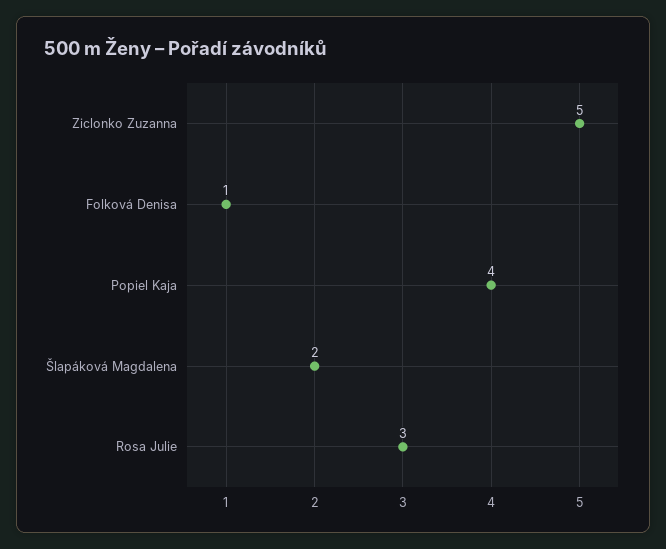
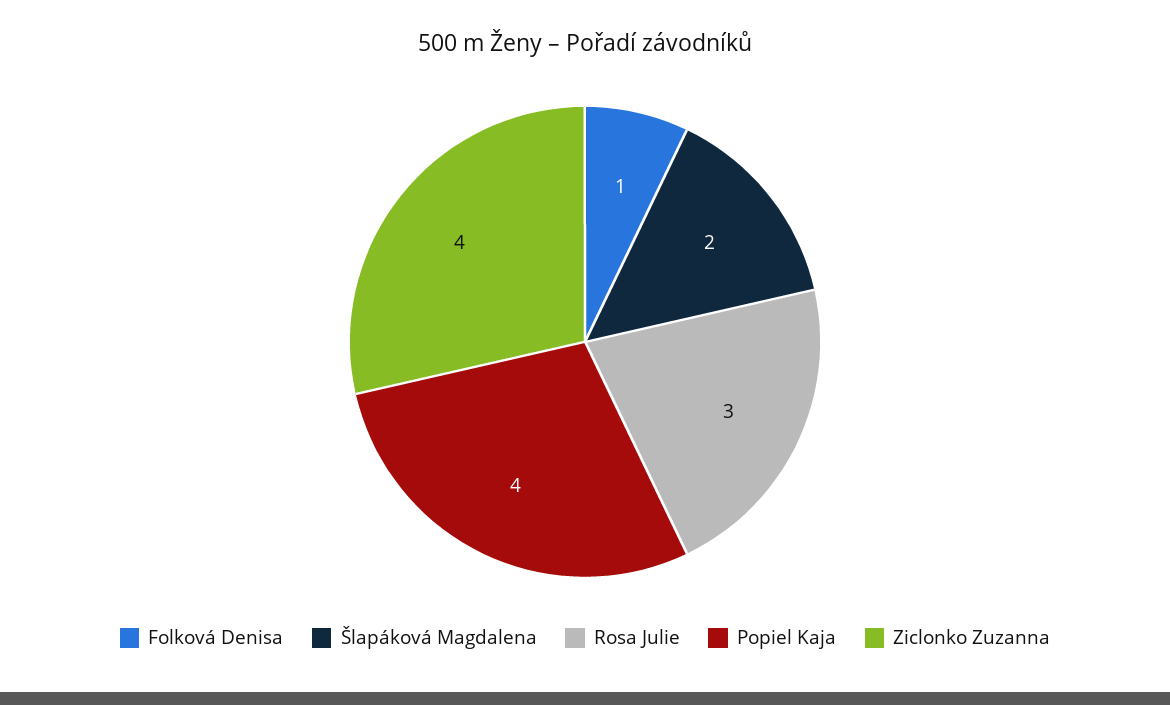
Ziclonko Zuzanna: 5 -> 4

